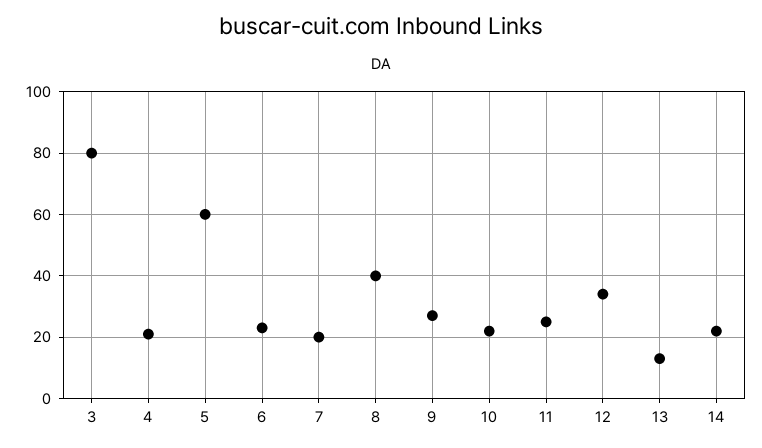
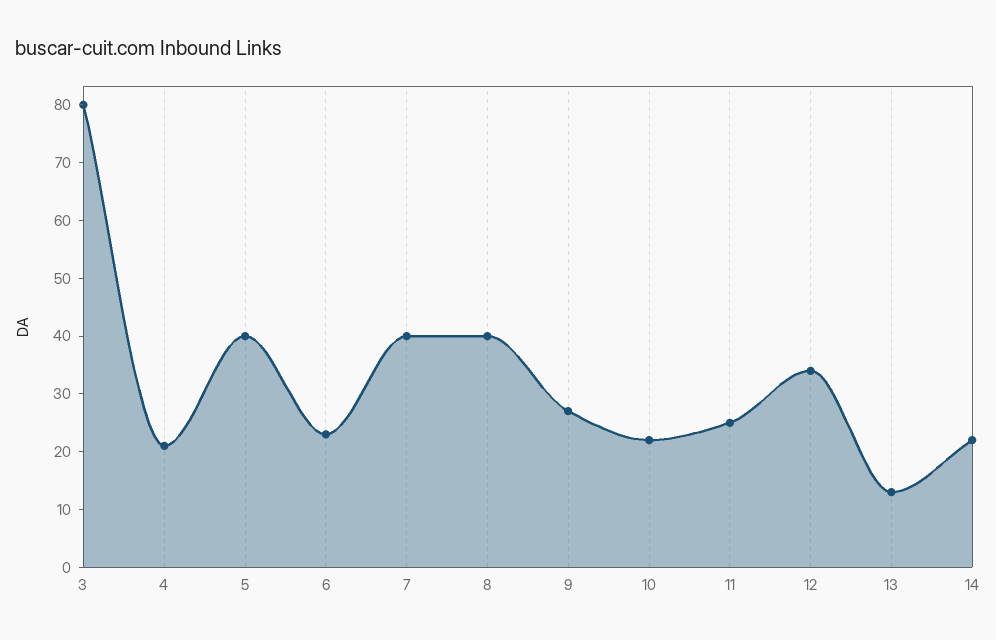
5: 60 -> 40
7: 20 -> 40

